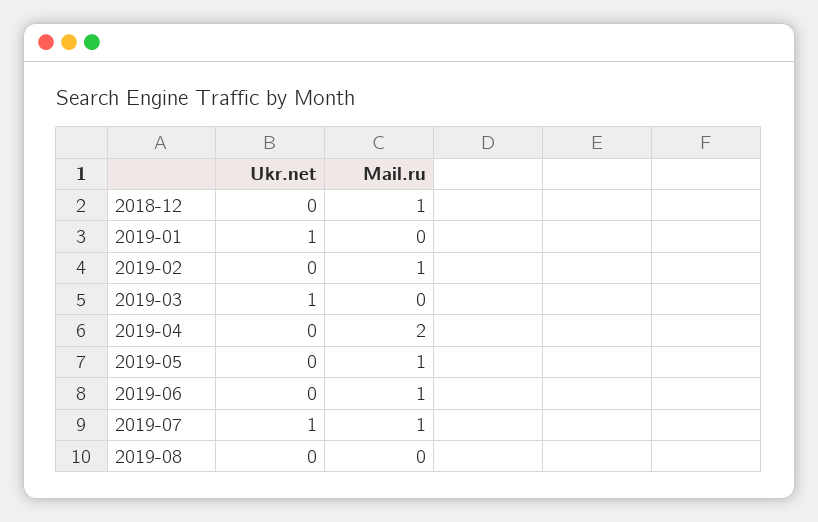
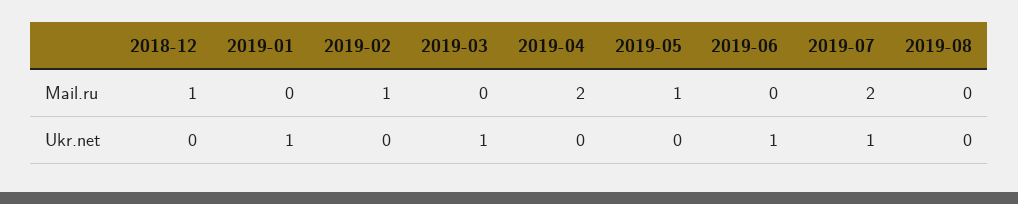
Ukr.net, 2019-06: 0 -> 1
Mail.ru, 2019-06: 1 -> 0
Mail.ru, 2019-07: 1 -> 2

